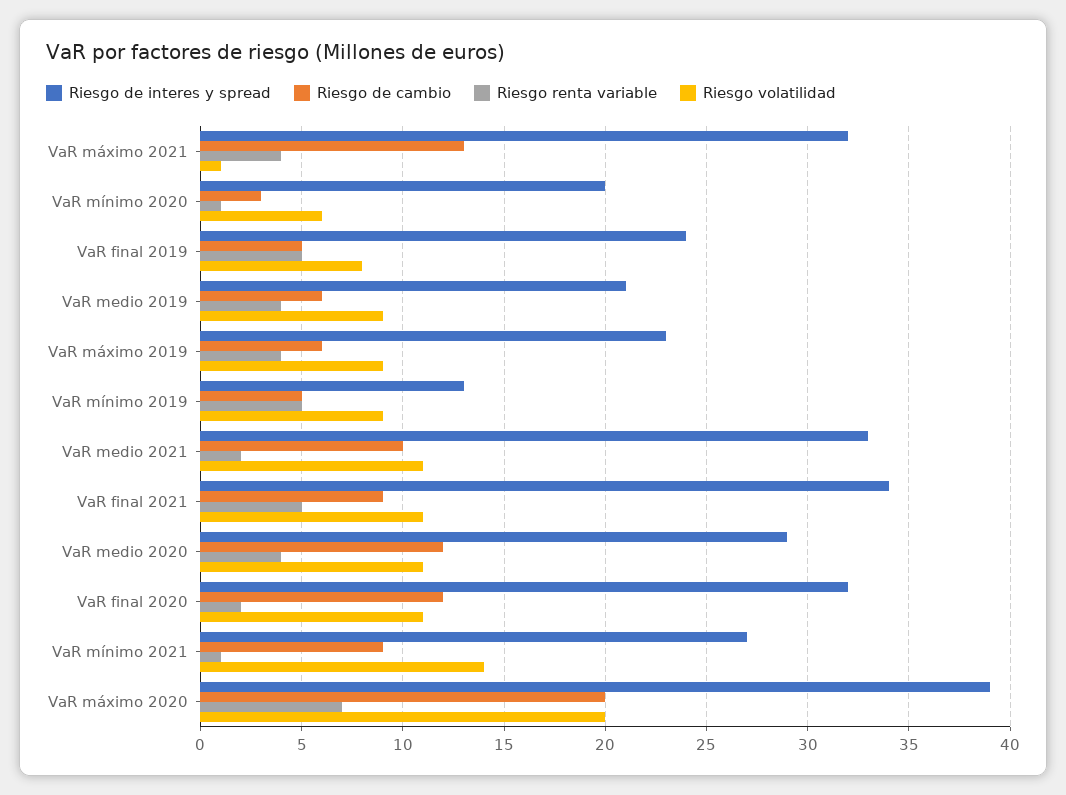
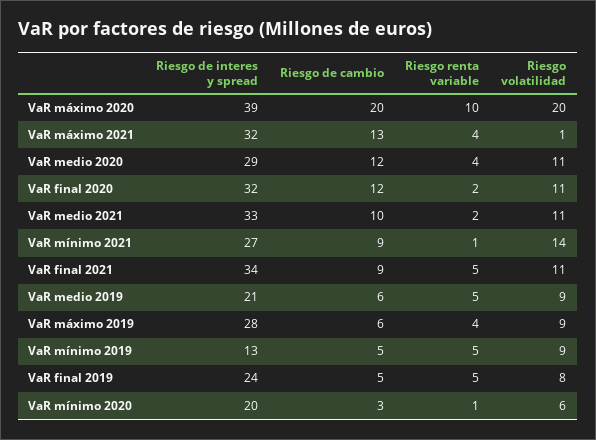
Riesgo renta variable, VaR medio 2019: 4 -> 5
Riesgo de interes y spread, VaR máximo 2019: 23 -> 28
Riesgo renta variable, VaR máximo 2020: 7 -> 10

